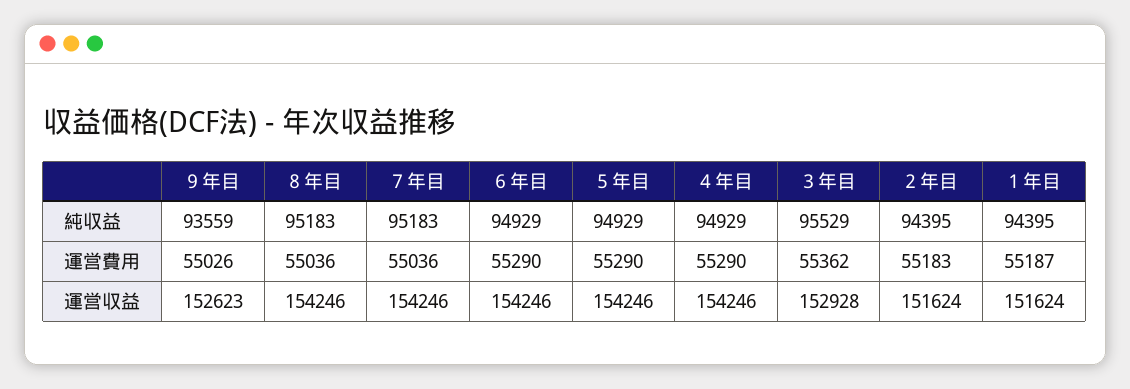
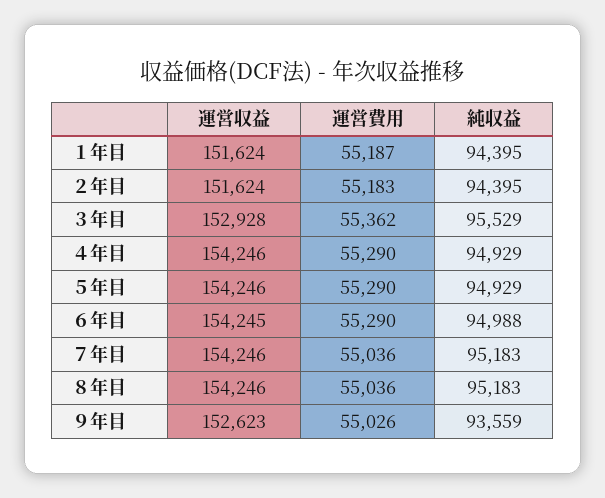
６年目, 純収益: 94929 -> 94988
６年目, 運営収益: 154246 -> 154245

